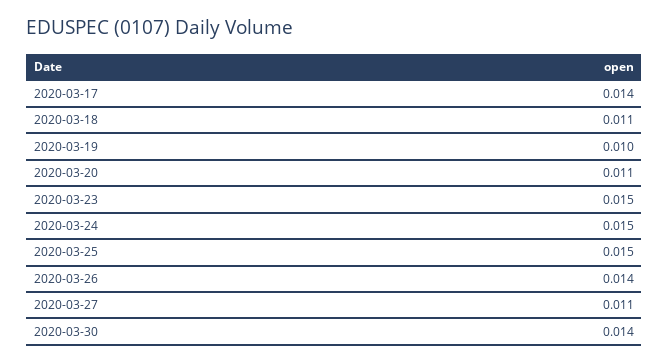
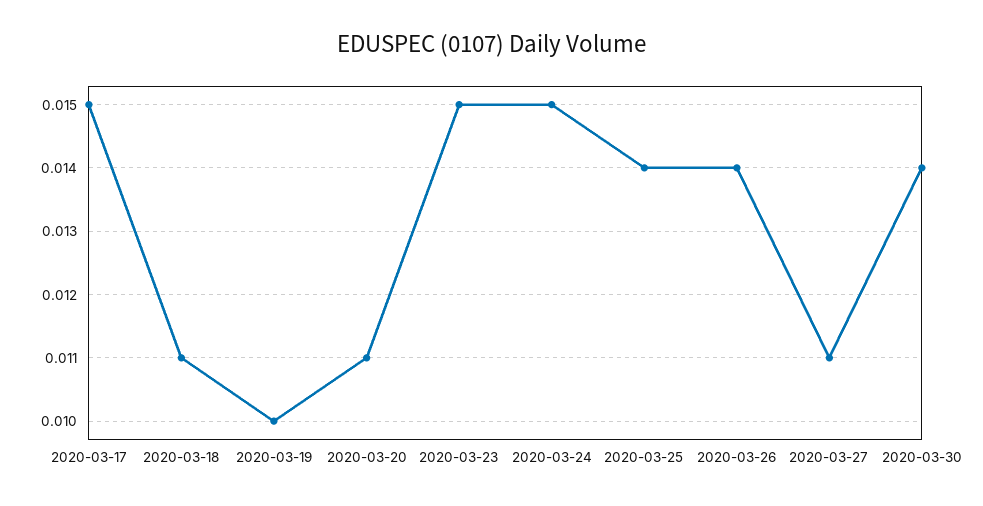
2020-03-17: 0.014 -> 0.015
2020-03-25: 0.015 -> 0.014

